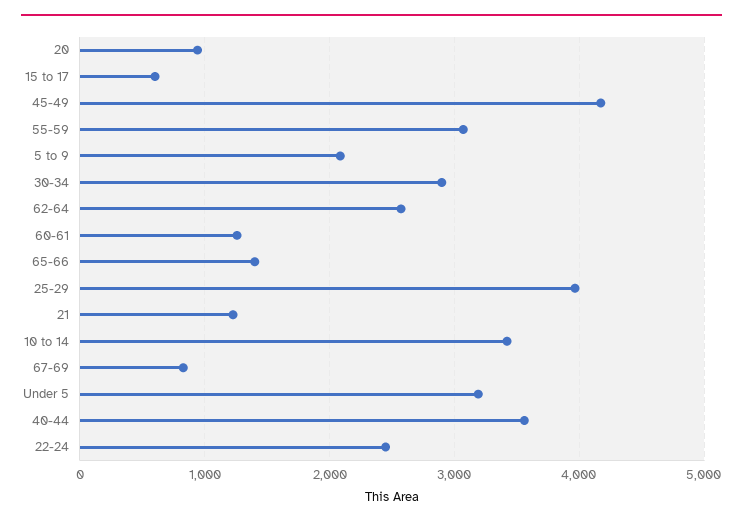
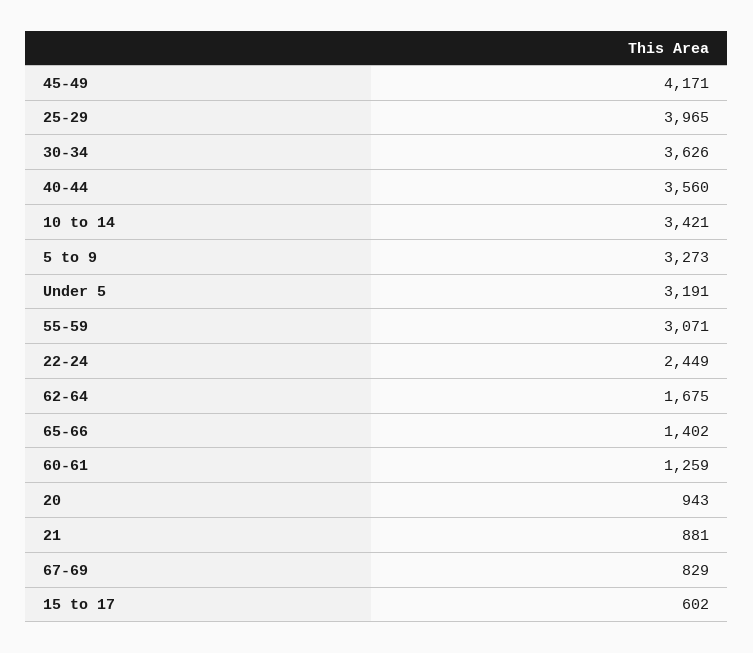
5 to 9: 2100 -> 3273
30-34: 2900 -> 3626
62-64: 2600 -> 1675
21: 1200 -> 881

